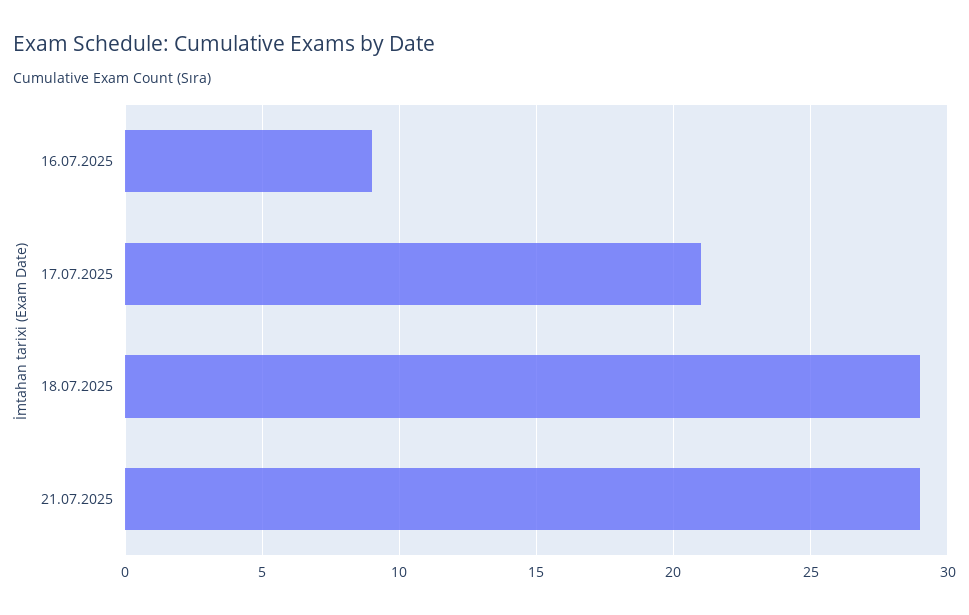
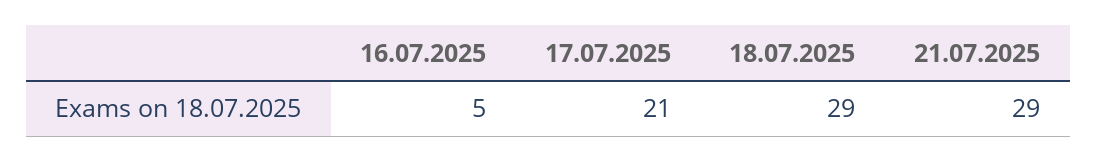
16.07.2025: 9 -> 5

